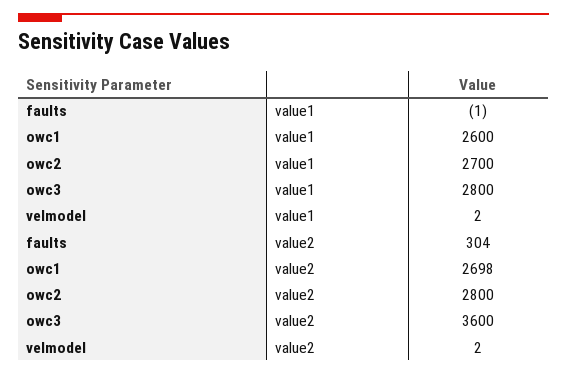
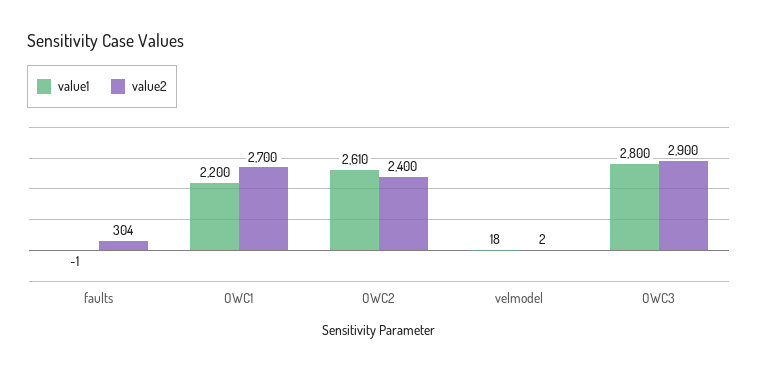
value1, owc1: 2600 -> 2200
value1, owc2: 2700 -> 2610
value1, velmodel: 2 -> 18
value2, owc1: 2698 -> 2700
value2, owc2: 2800 -> 2400
value2, owc3: 3600 -> 2900

